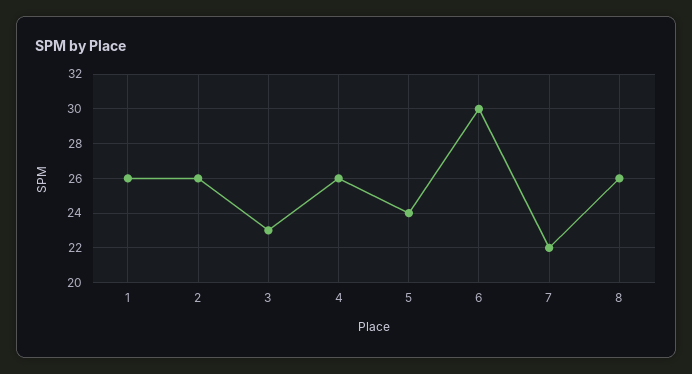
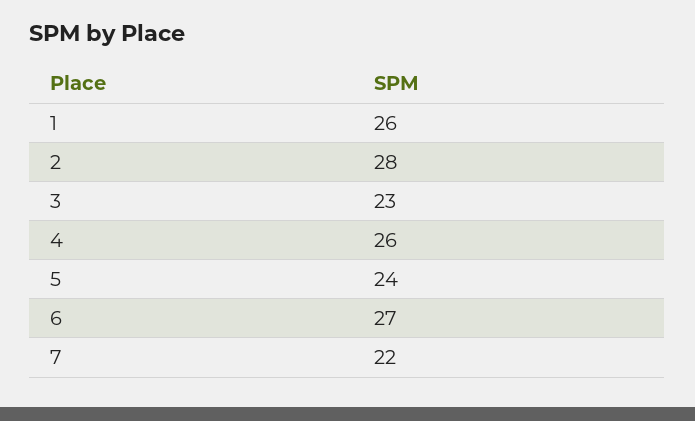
2: 26 -> 28
6: 30 -> 27
8: 26 -> none

